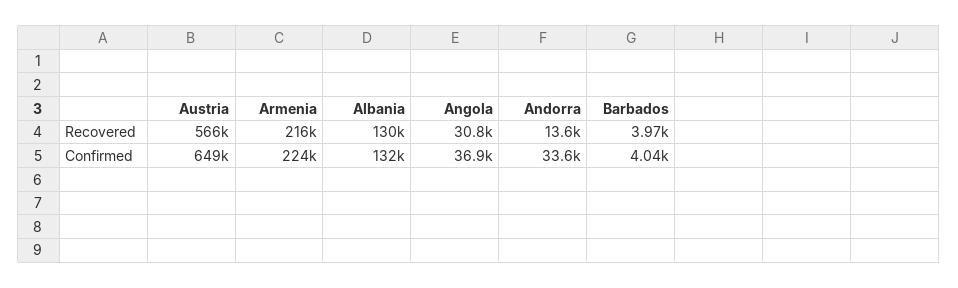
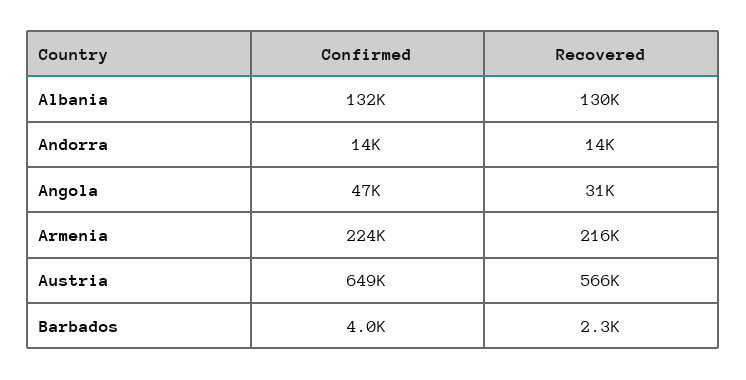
Barbados, Recovered: 3970 -> 2300
Angola, Confirmed: 36900 -> 47000
Andorra, Confirmed: 33600 -> 14000

